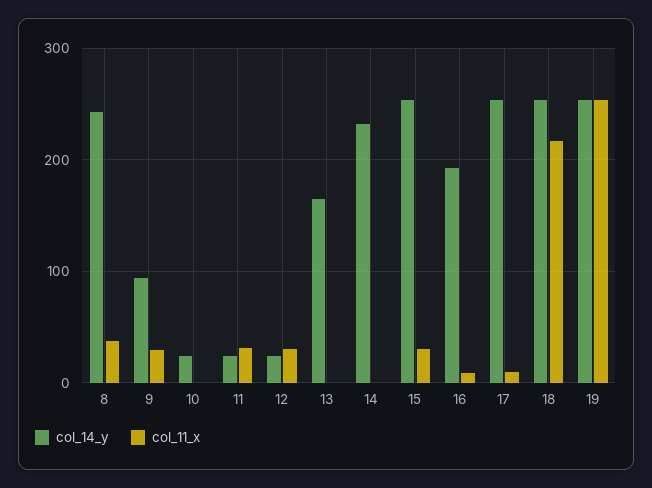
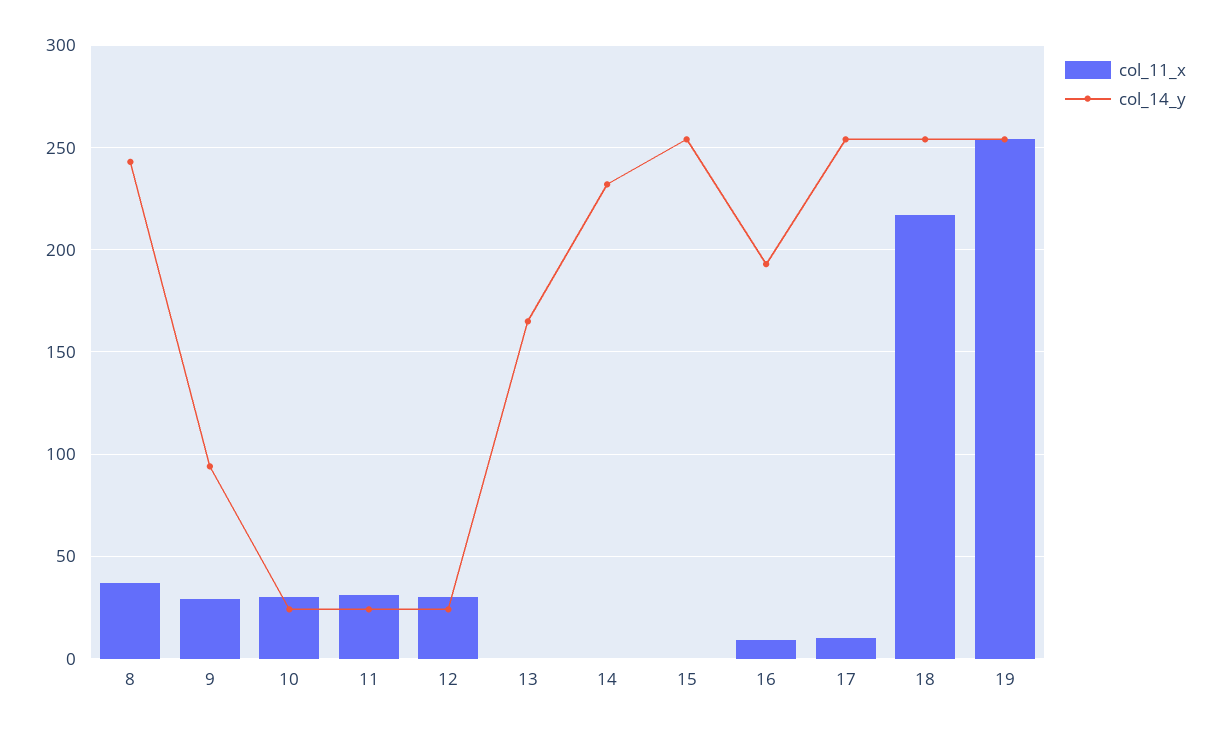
col_11_x, 10: 0 -> 30
col_11_x, 15: 30 -> 0

